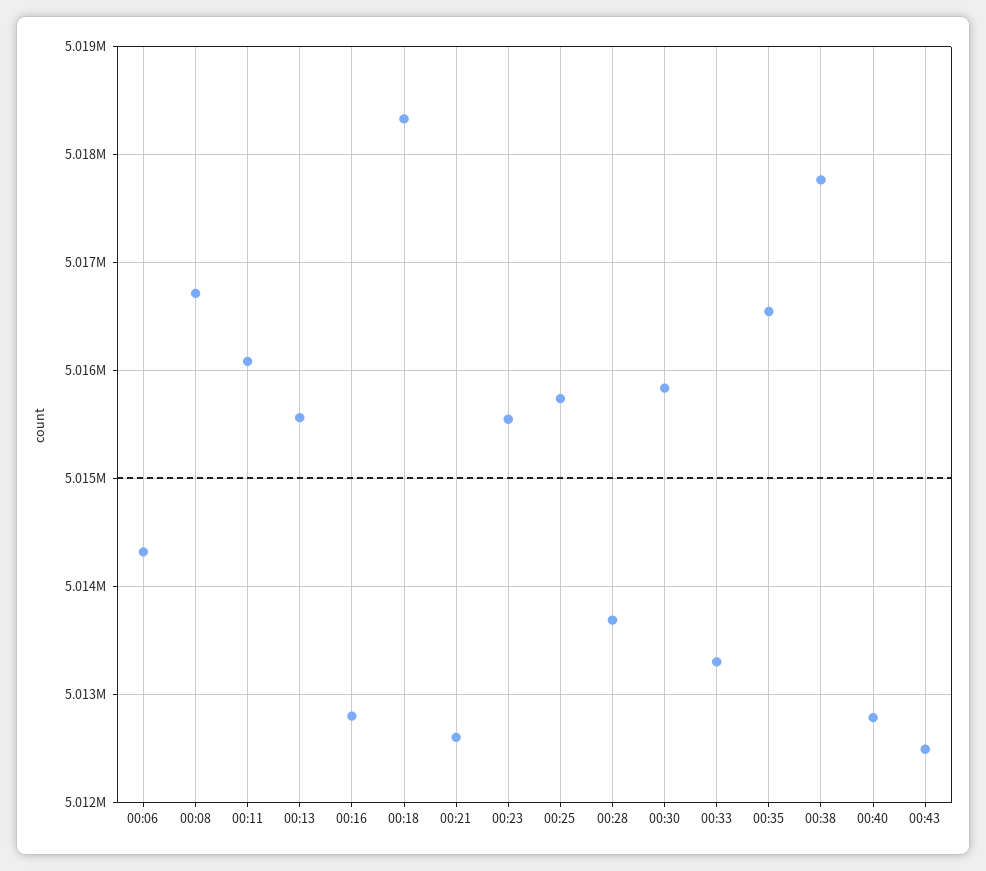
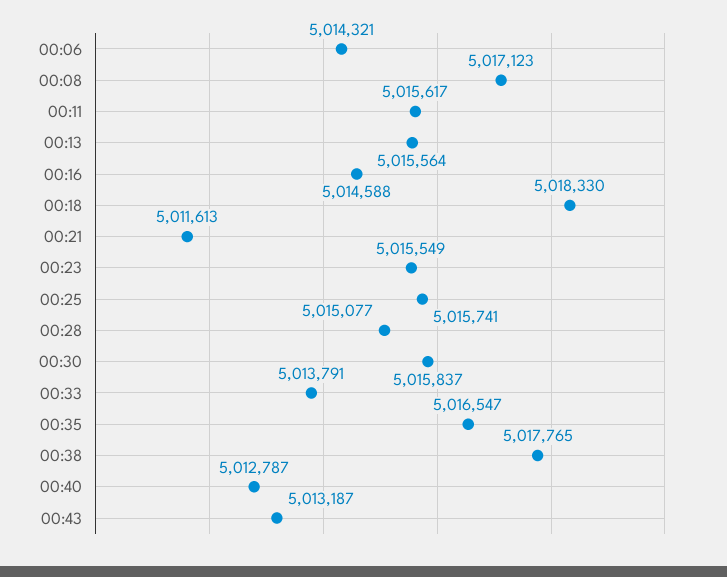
00:08: 5016700 -> 5017123
00:11: 5016100 -> 5015617
00:16: 5012800 -> 5014588
00:21: 5012600 -> 5011613
00:28: 5013700 -> 5015077
00:33: 5013300 -> 5013791
00:43: 5012500 -> 5013187

